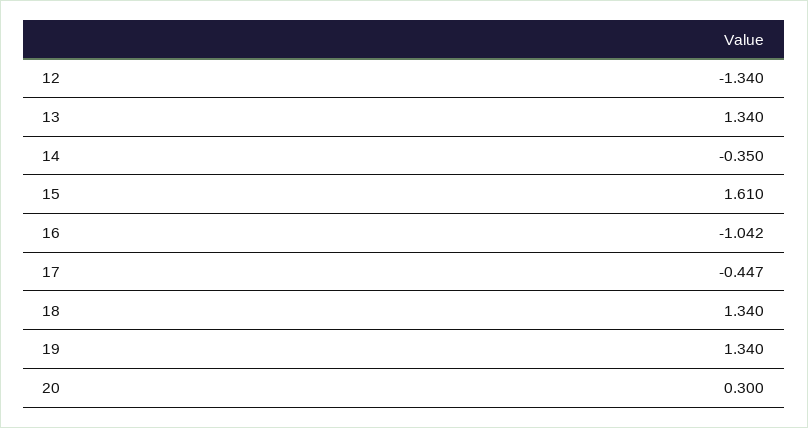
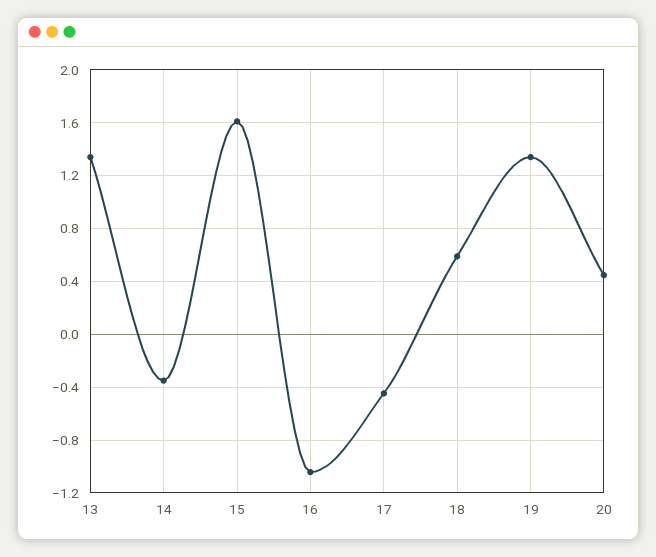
12: -1.34 -> none
18: 1.34 -> 0.6
20: 0.3 -> 0.45

